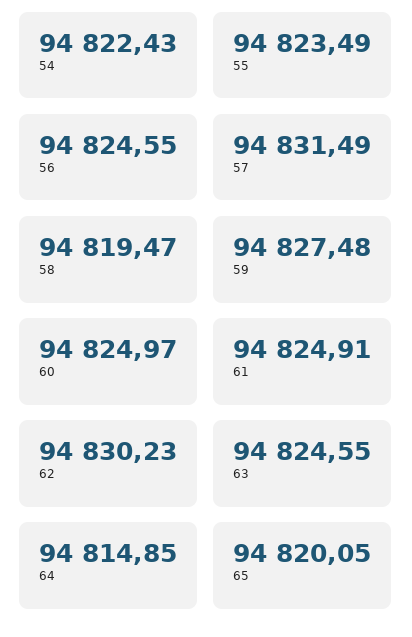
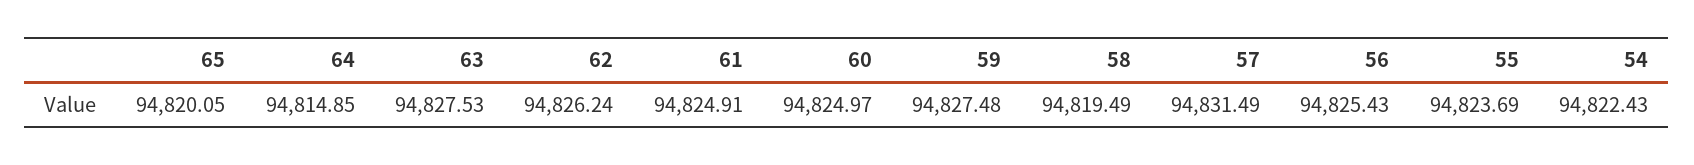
55: 94823.49 -> 94823.69
56: 94824.55 -> 94825.43
58: 94819.47 -> 94819.49
62: 94830.23 -> 94826.24
63: 94824.55 -> 94827.53

